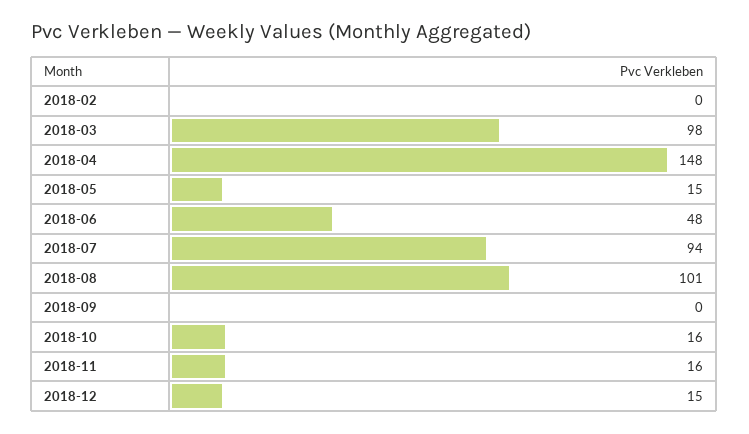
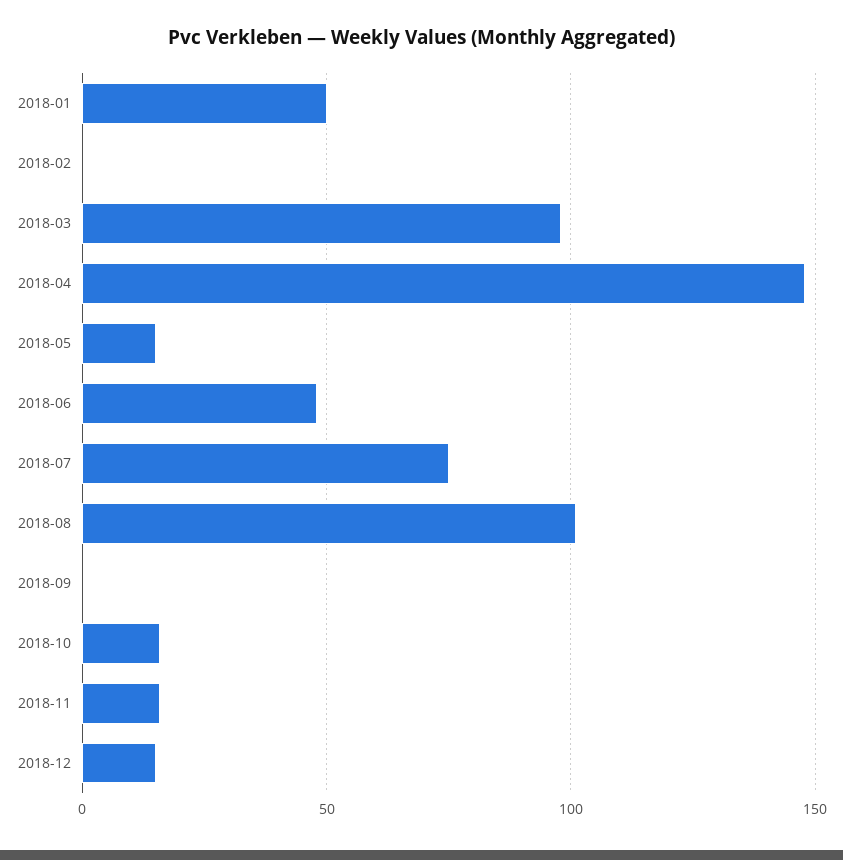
2018-07: 94 -> 75
2018-01: none -> 50

